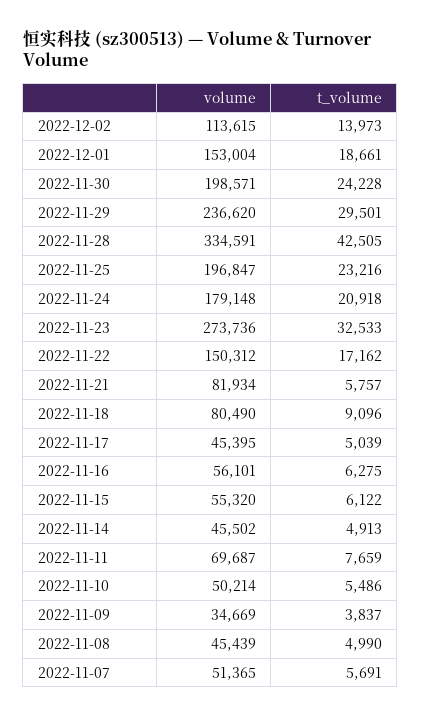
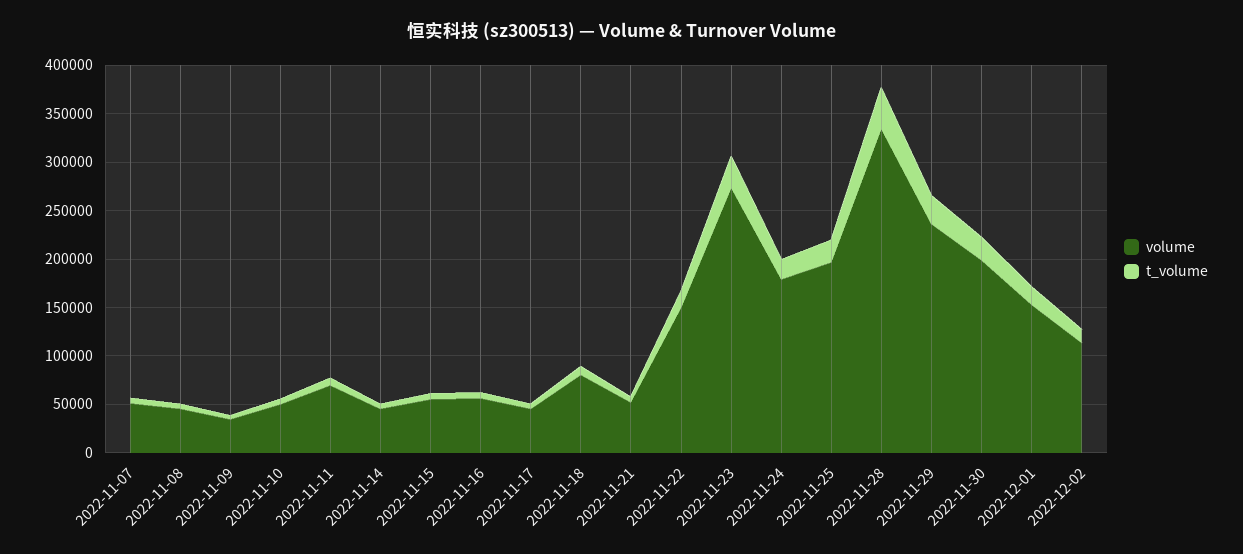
volume, 2022-11-21: 81934 -> 50000

